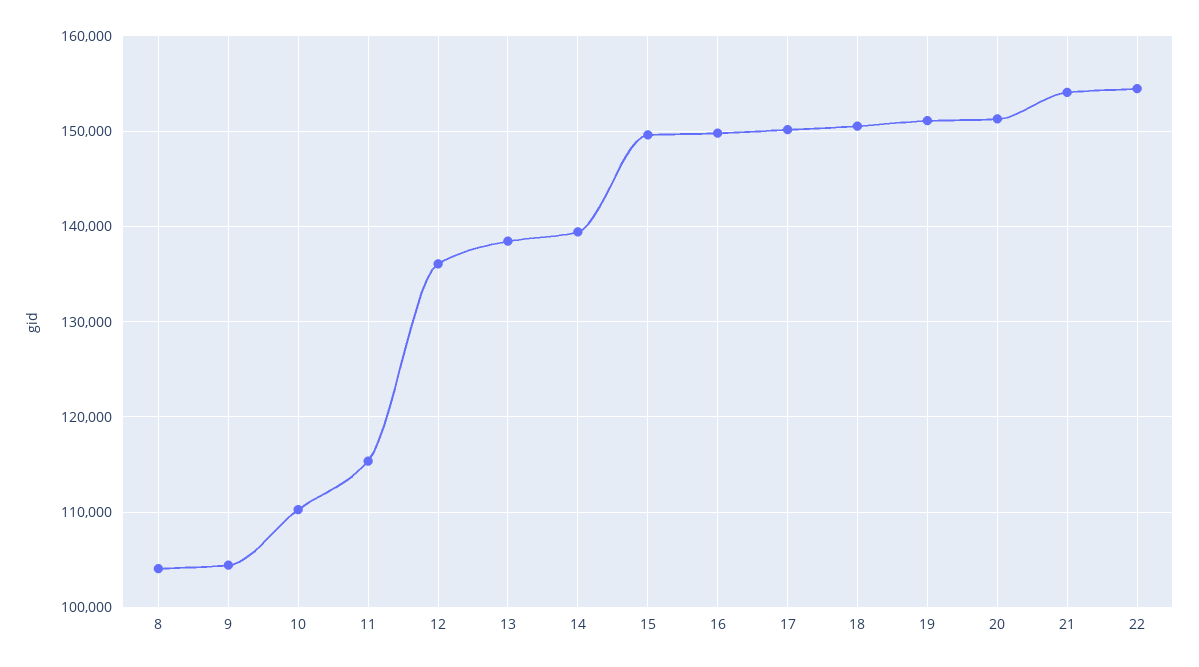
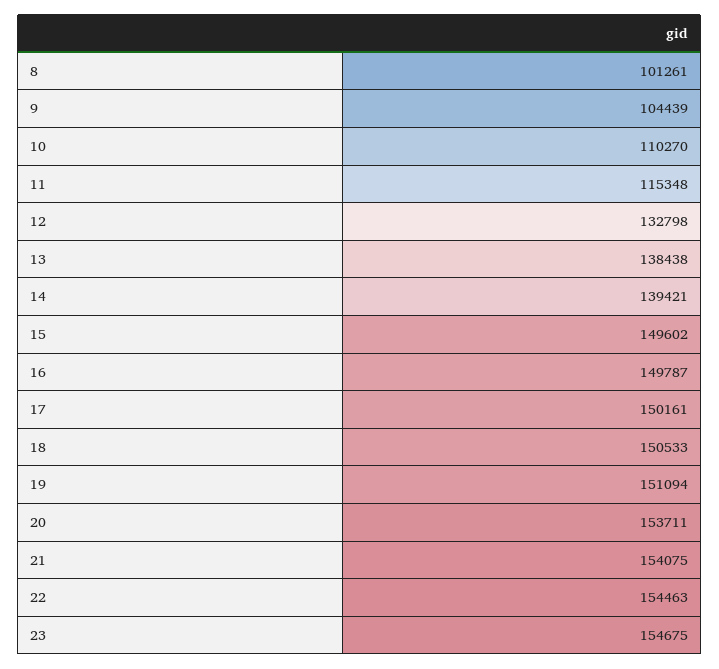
8: 104000 -> 101261
12: 136000 -> 132798
20: 151000 -> 153711
23: none -> 154675

